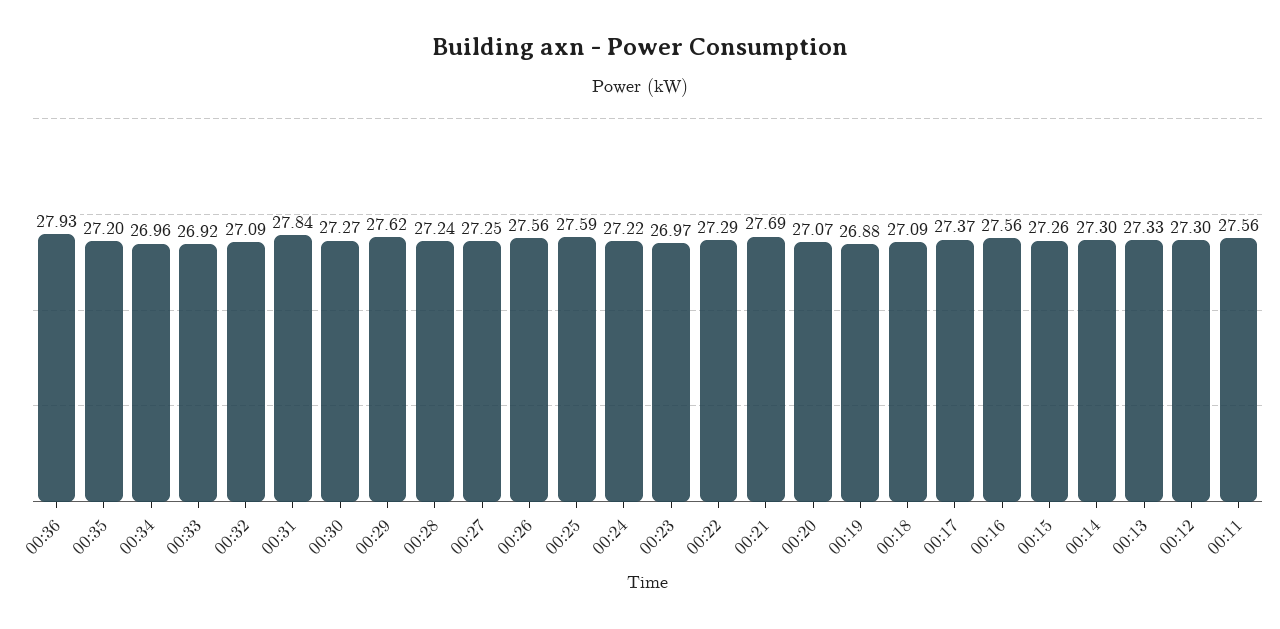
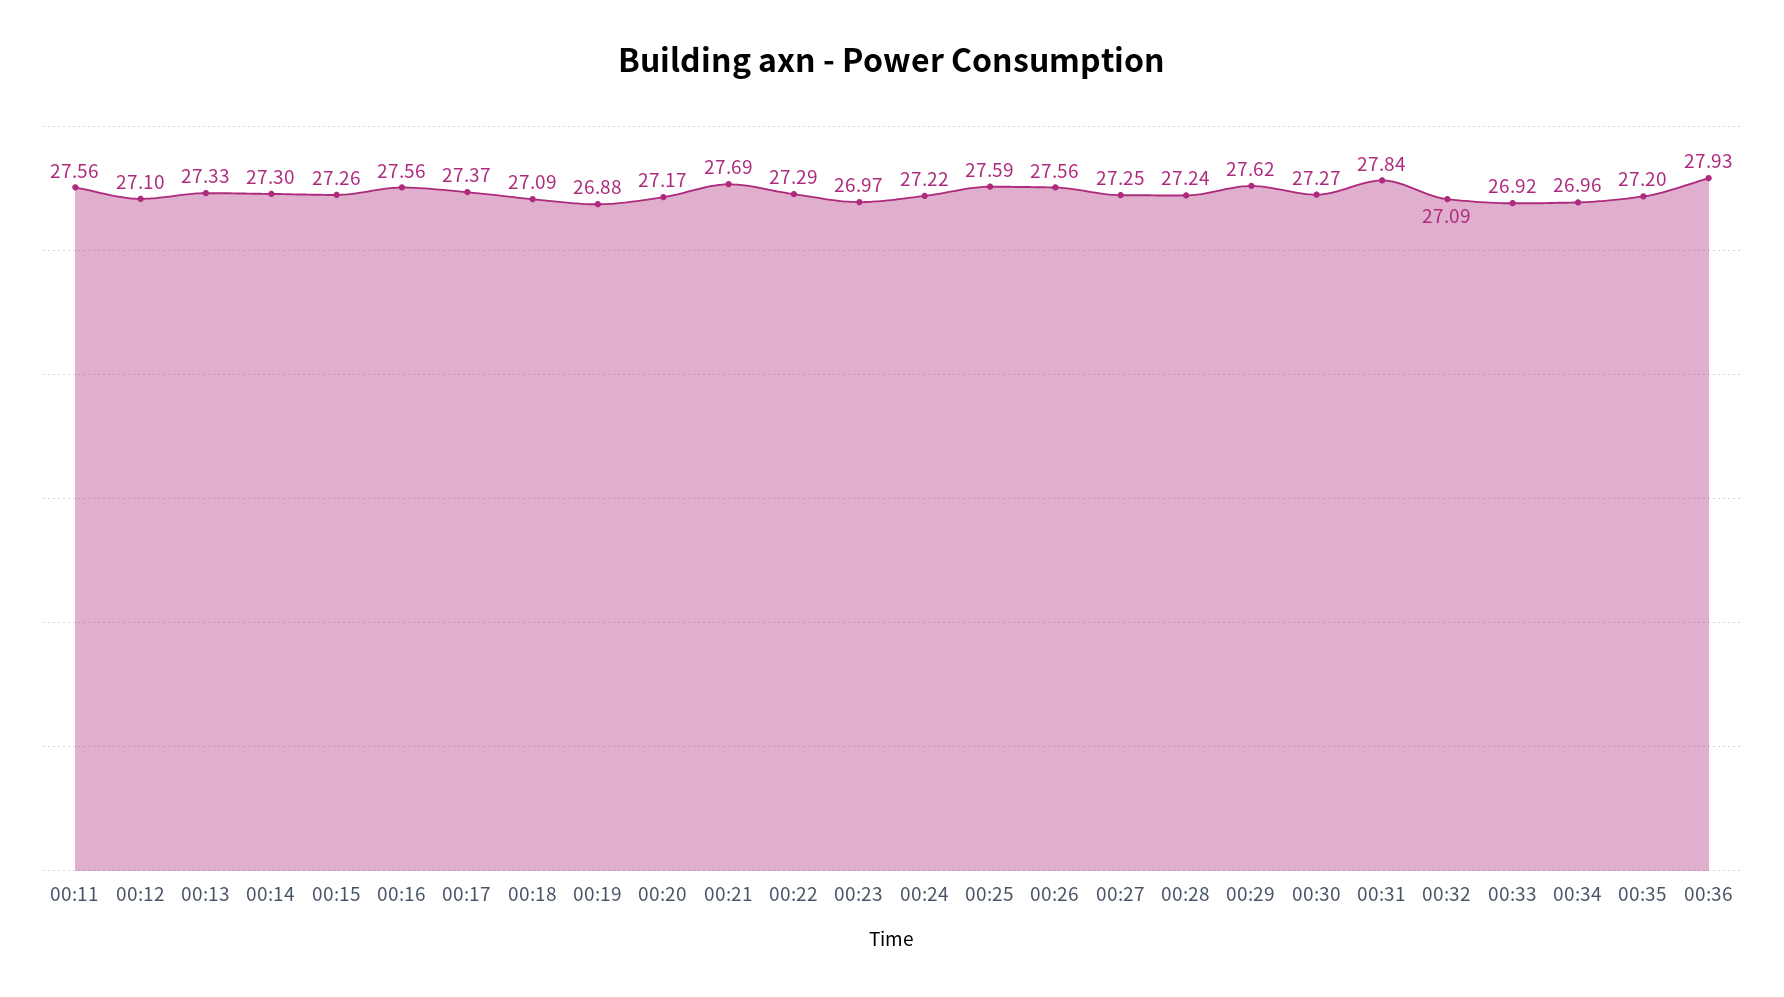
00:20: 27.07 -> 27.17
00:12: 27.3 -> 27.1

